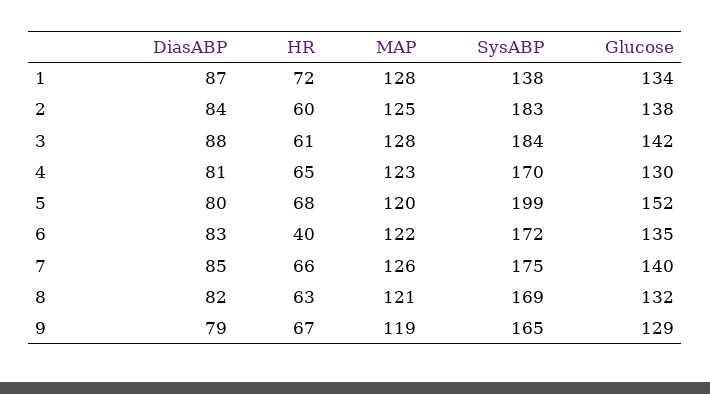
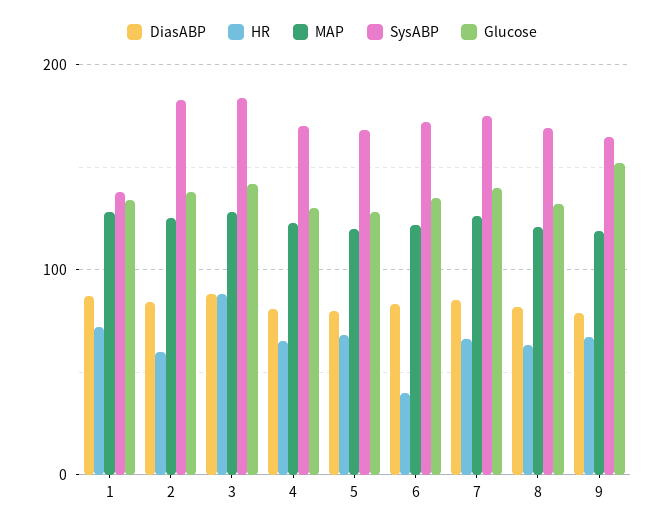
HR, 3: 61 -> 90
SysABP, 5: 199 -> 170
Glucose, 5: 152 -> 130
Glucose, 9: 129 -> 150

